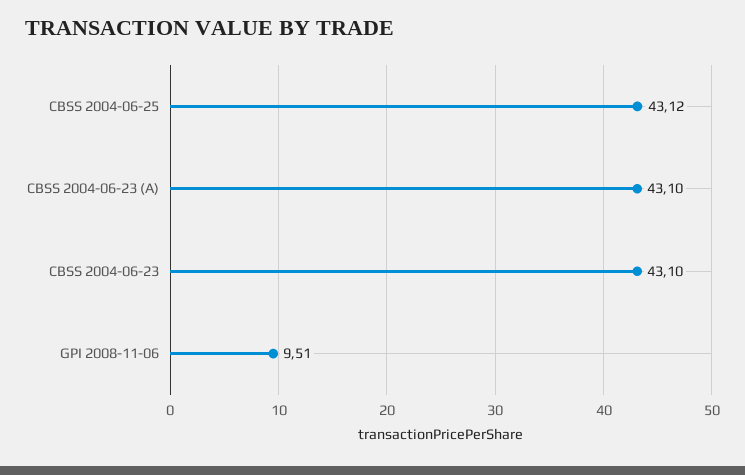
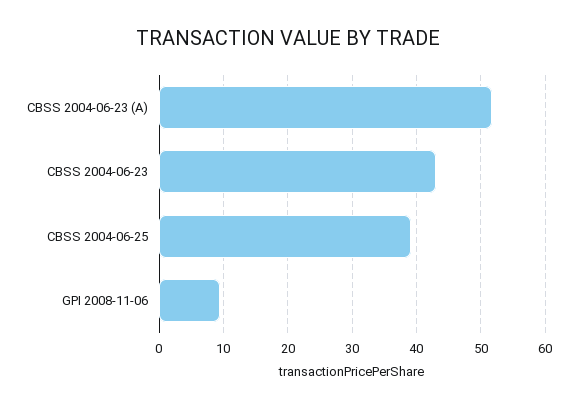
CBSS 2004-06-25: 43.12 -> 39
CBSS 2004-06-23 (A): 43.1 -> 52

